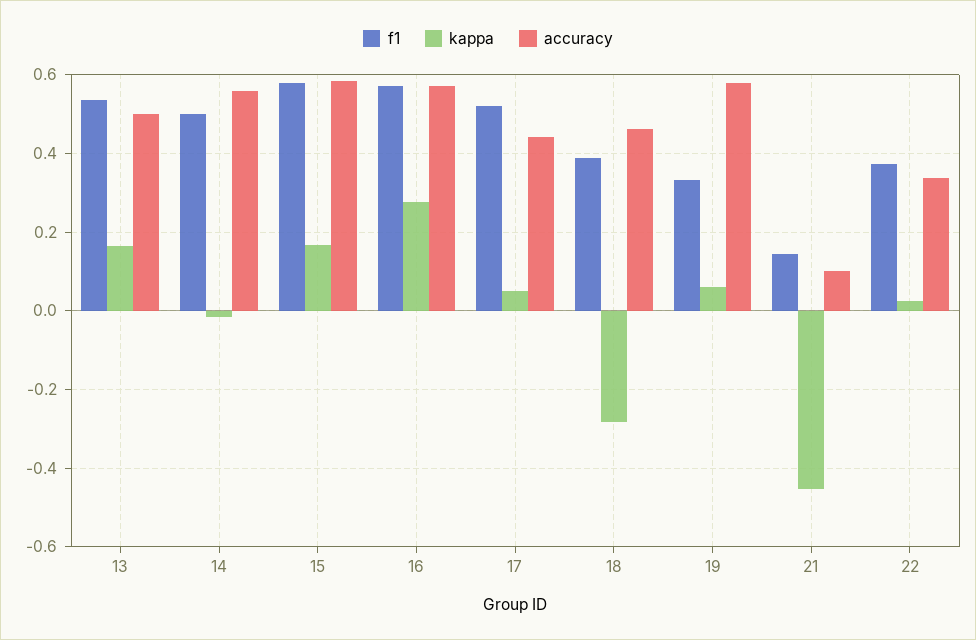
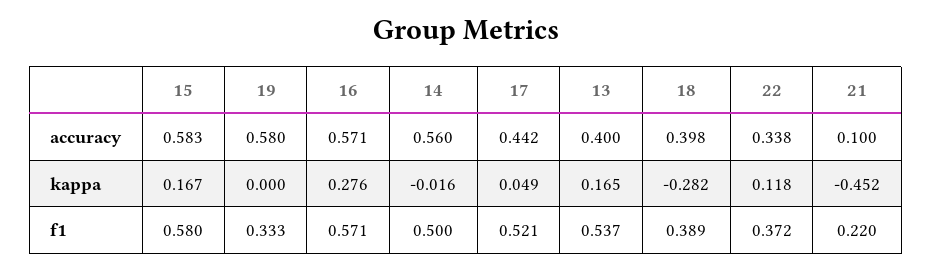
accuracy, 13: 0.5 -> 0.4
accuracy, 18: 0.46 -> 0.398
kappa, 19: 0.06 -> 0
f1, 21: 0.14 -> 0.22
kappa, 22: 0.02 -> 0.118

